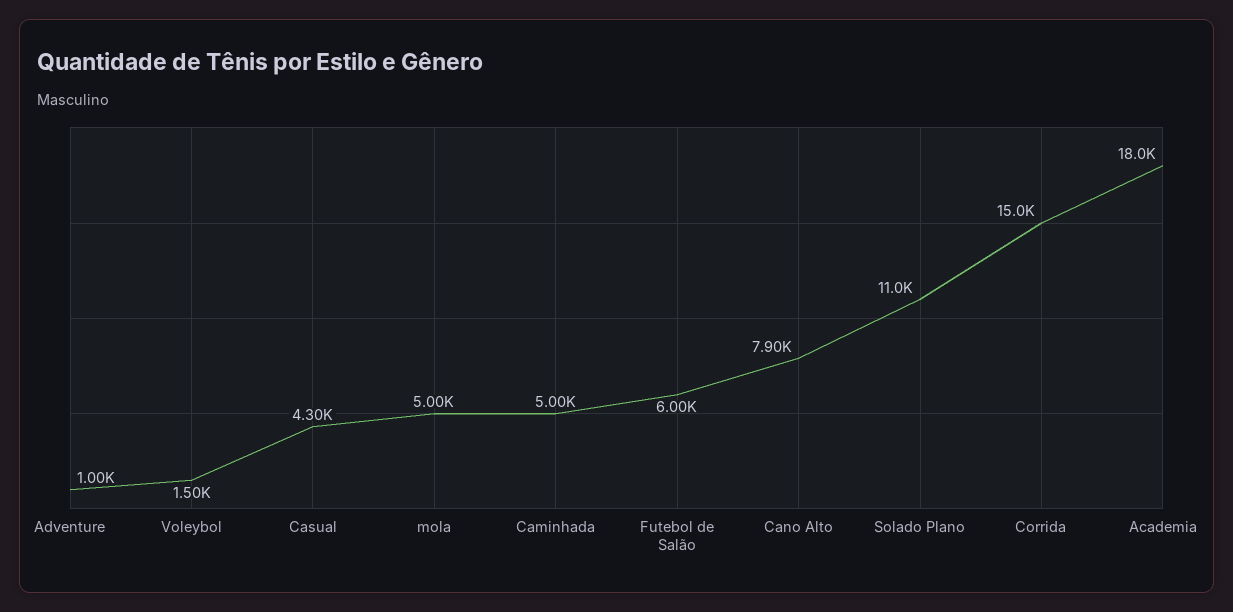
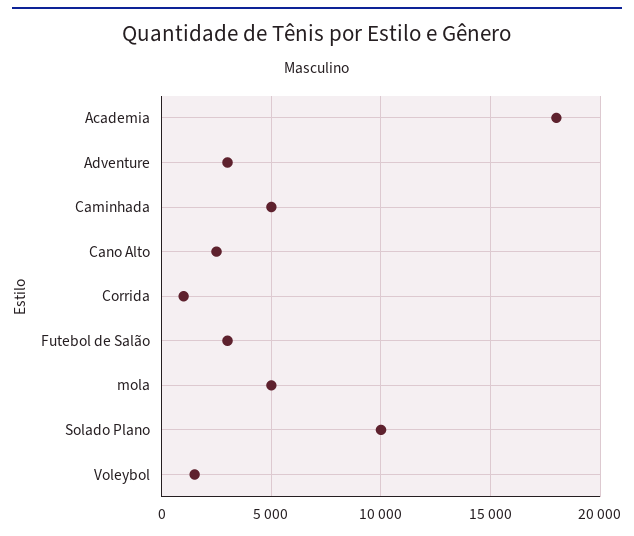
Adventure: 1000 -> 3000
Casual: 4300 -> none
Futebol de Salão: 6000 -> 3000
Cano Alto: 7900 -> 2500
Solado Plano: 11000 -> 10000
Corrida: 15000 -> 1000

